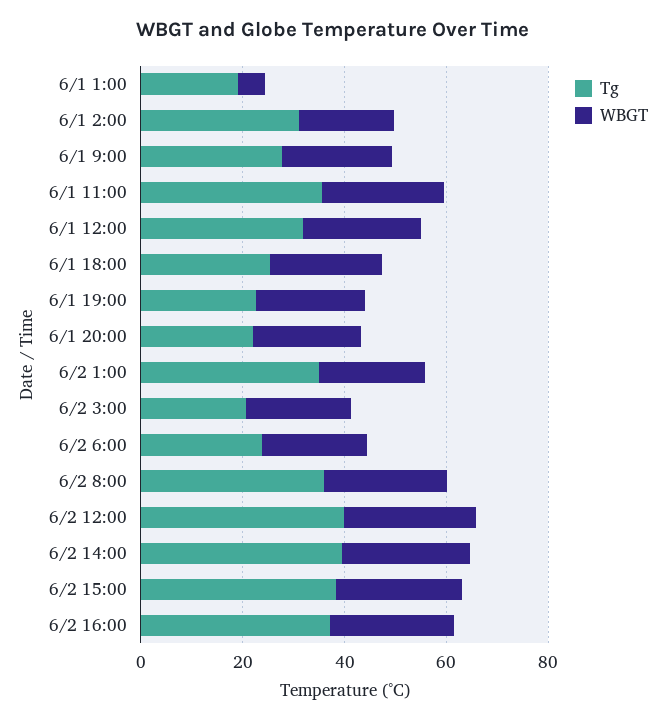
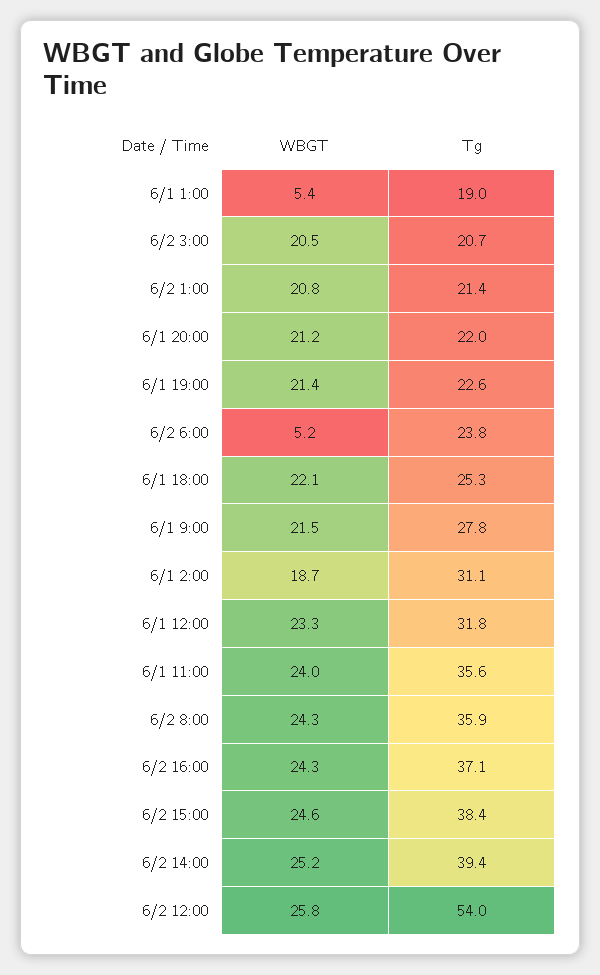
Tg, 6/2 1:00: 35 -> 21.4
WBGT, 6/2 6:00: 20 -> 5.2
Tg, 6/2 12:00: 40 -> 54

